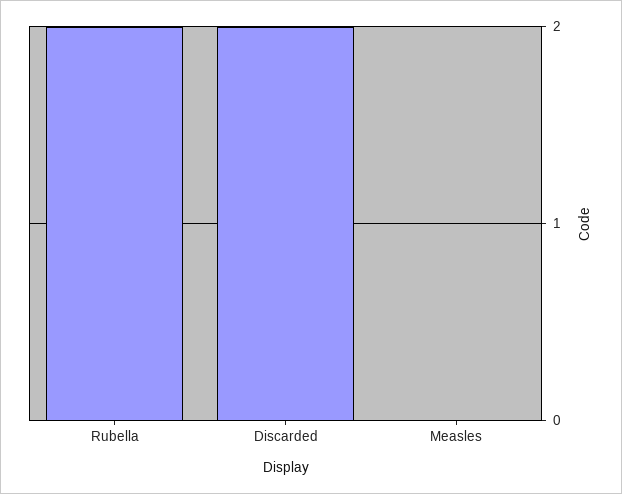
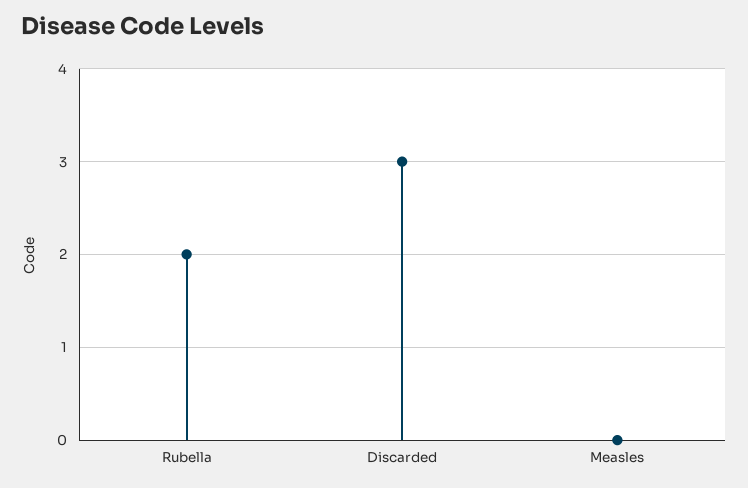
Discarded: 2 -> 3

